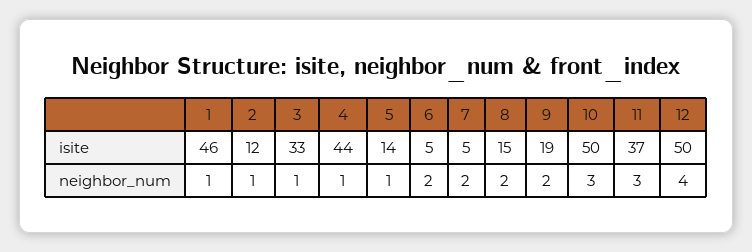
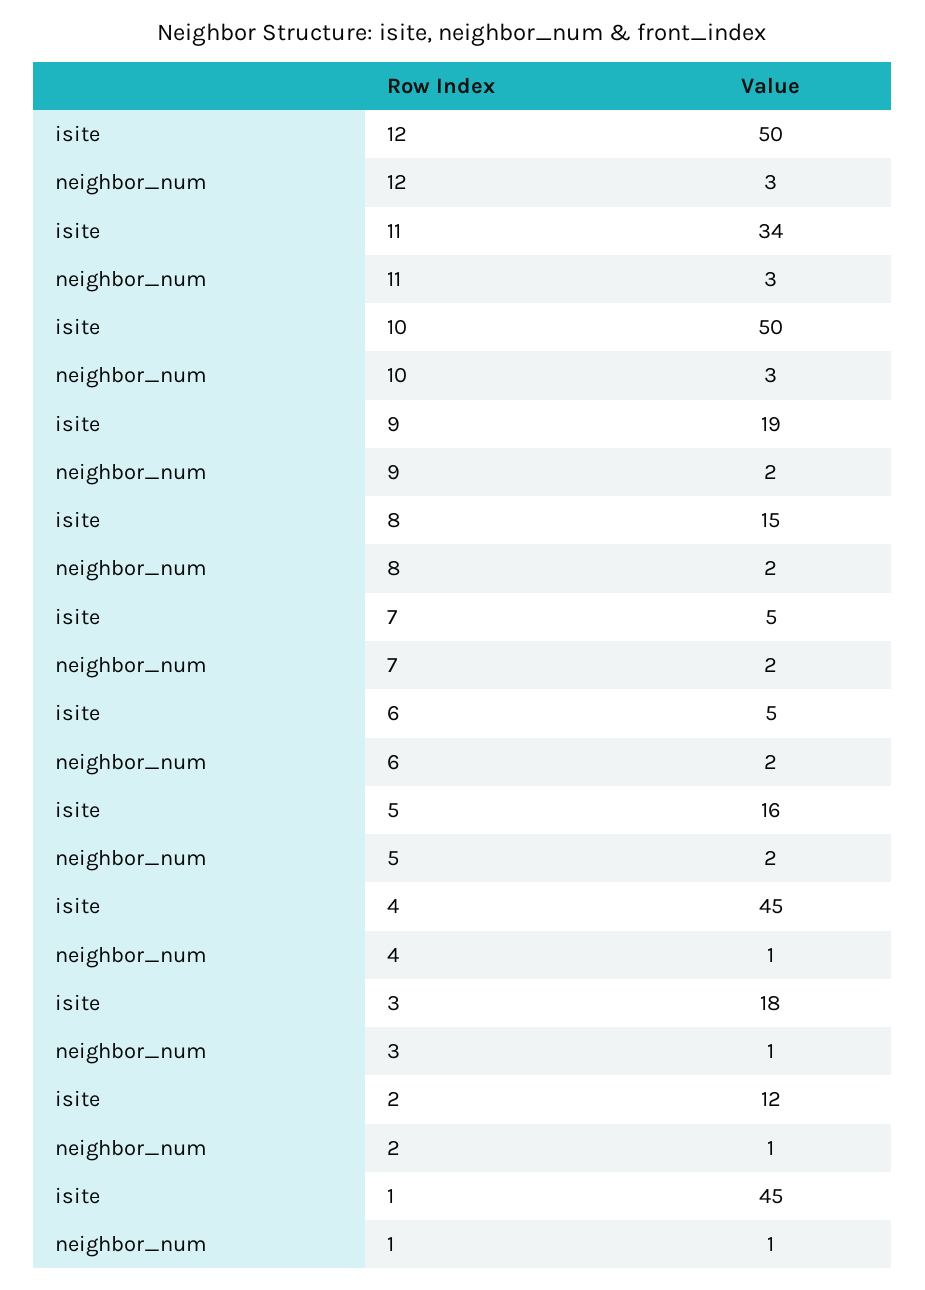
1, isite: 46 -> 45
3, isite: 33 -> 18
4, isite: 44 -> 45
5, isite: 14 -> 16
11, isite: 37 -> 34
5, neighbor_num: 1 -> 2
12, neighbor_num: 4 -> 3

